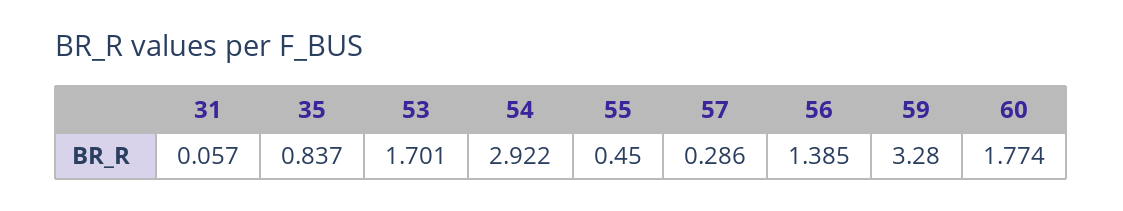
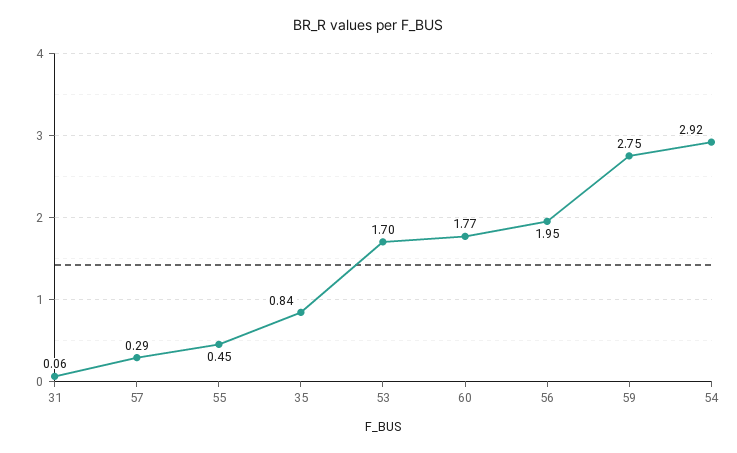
56: 1.385 -> 1.95
59: 3.28 -> 2.75

